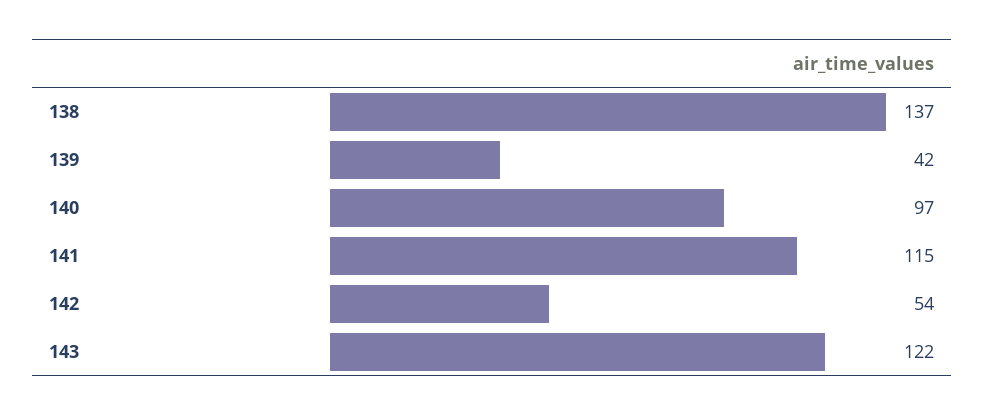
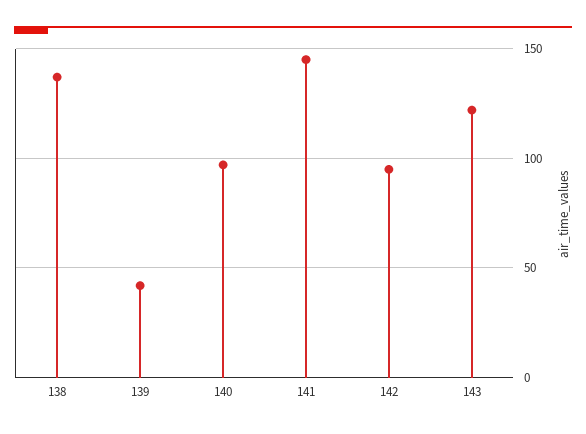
141: 115 -> 145
142: 54 -> 95

